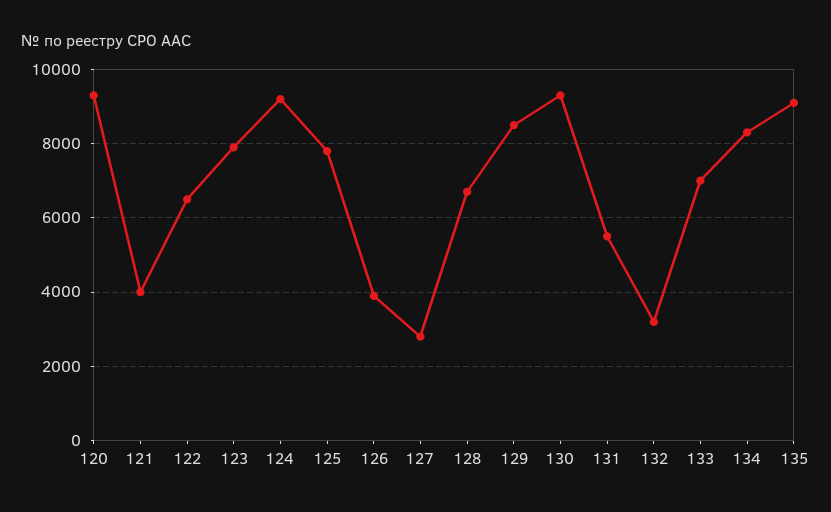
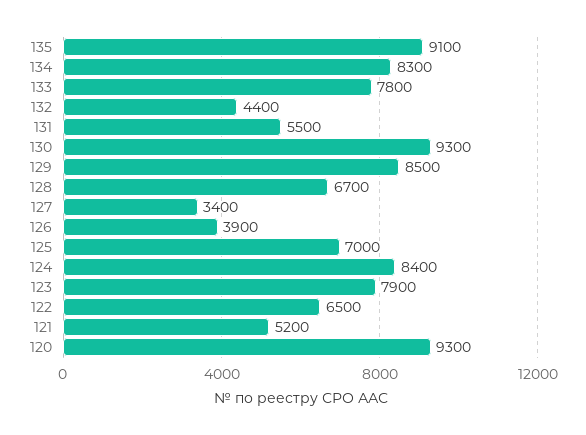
121: 4000 -> 5200
124: 9200 -> 8400
125: 7800 -> 7000
127: 2800 -> 3400
132: 3200 -> 4400
133: 7000 -> 7800

